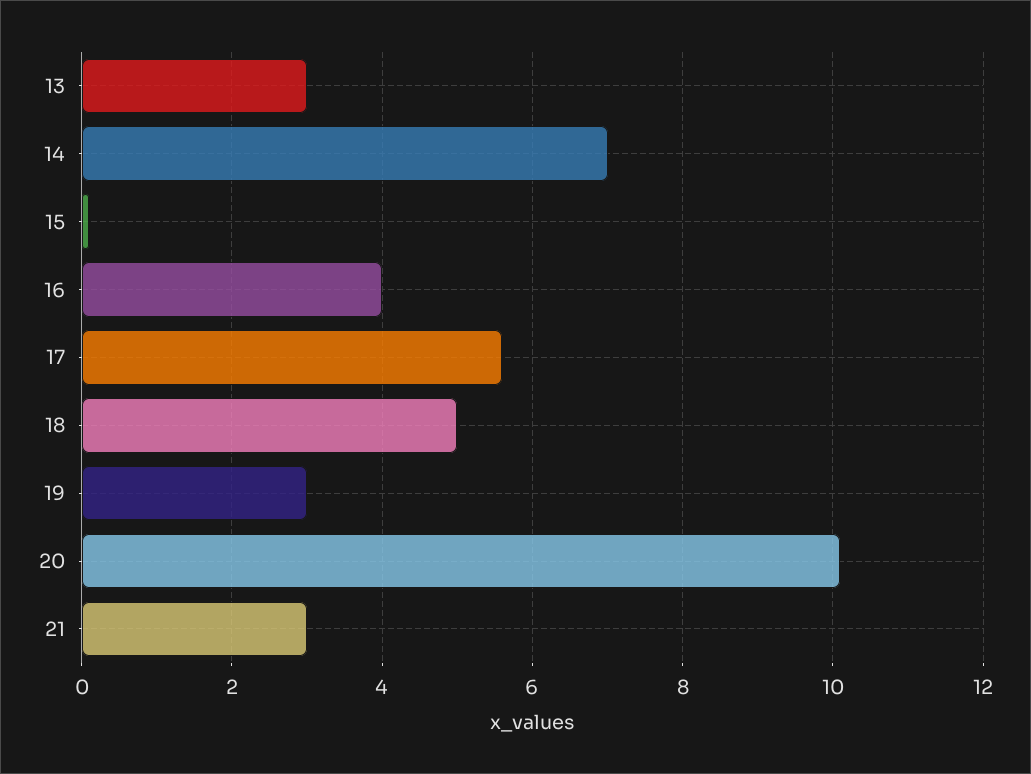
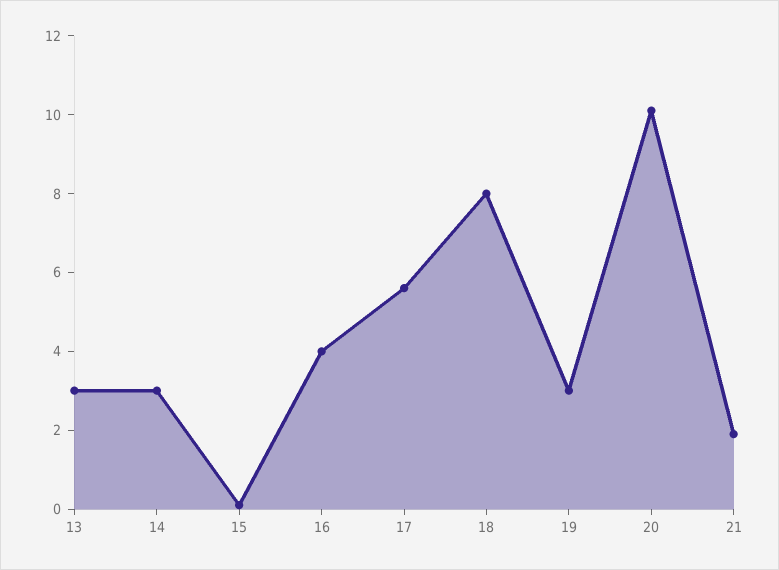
14: 7 -> 3
18: 5 -> 8
21: 3 -> 2

